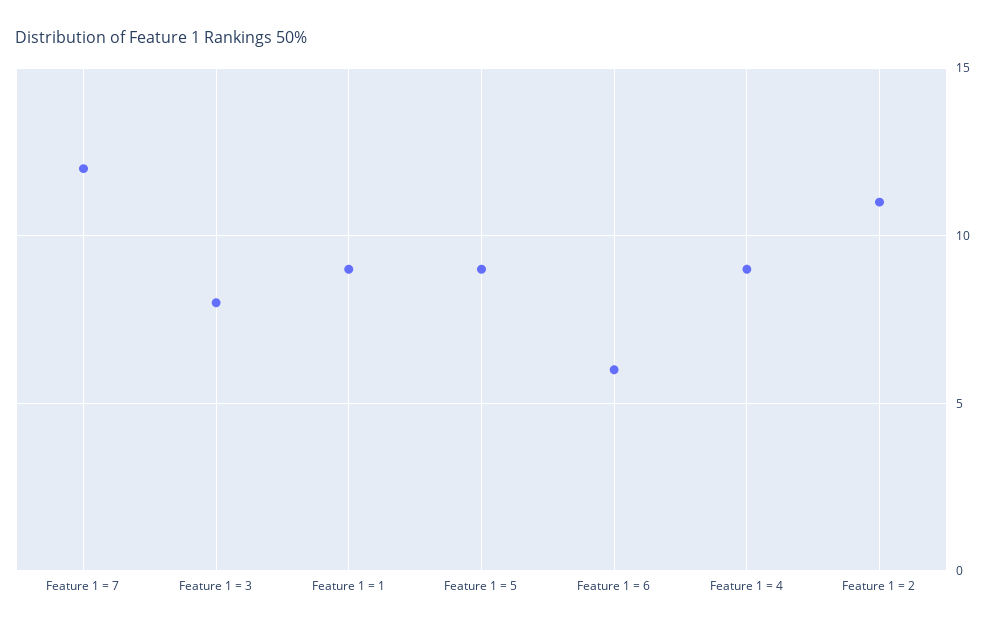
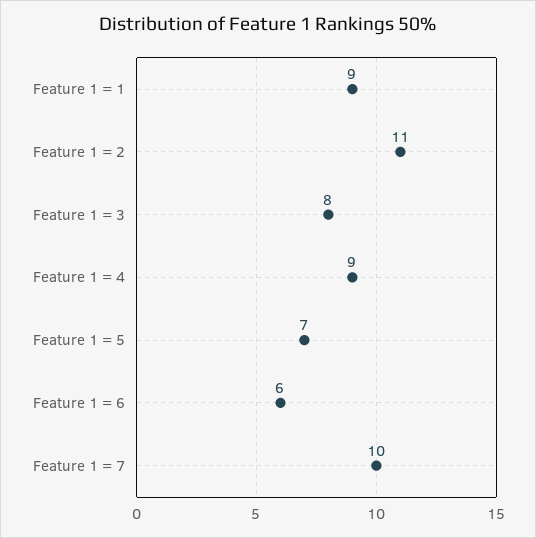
Feature 1 = 7: 12 -> 10
Feature 1 = 5: 9 -> 7

